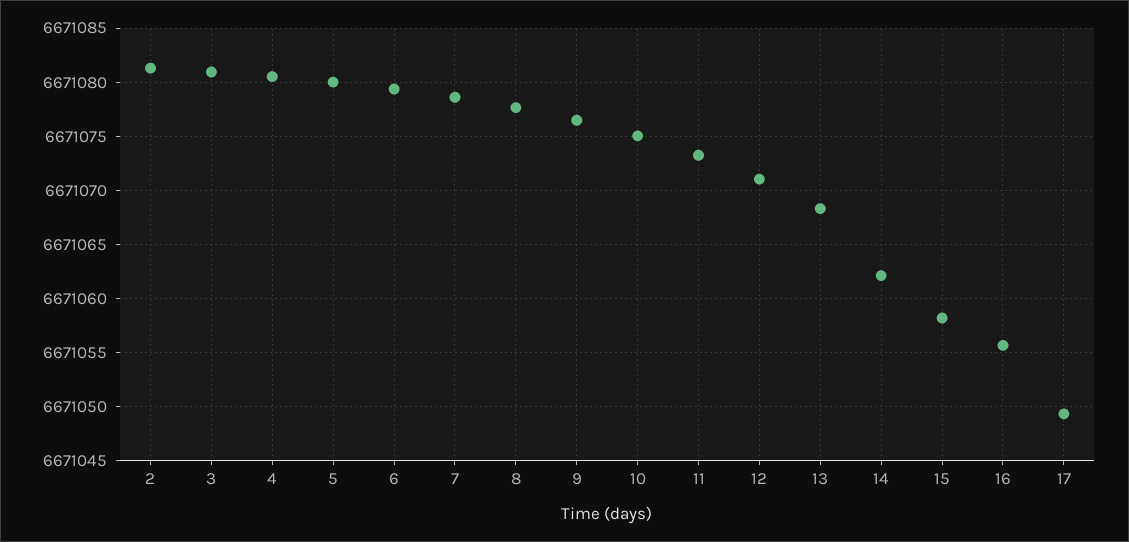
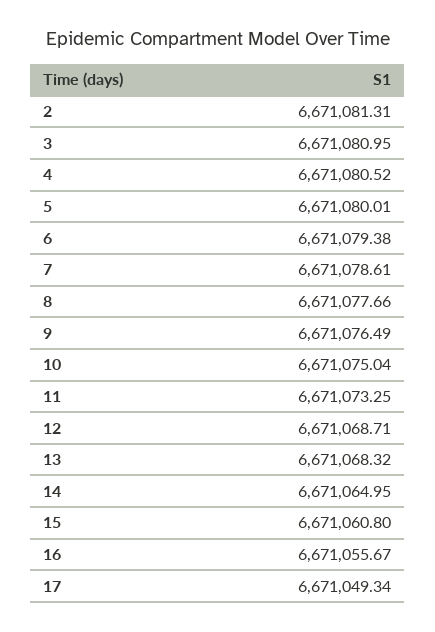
12: 6671071 -> 6671068.71
14: 6671062 -> 6671064.95
15: 6671058 -> 6671060.8

